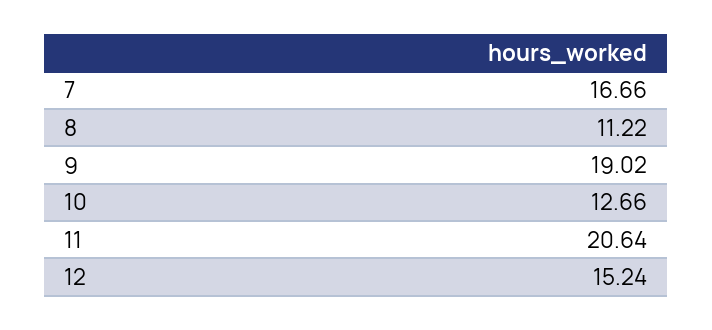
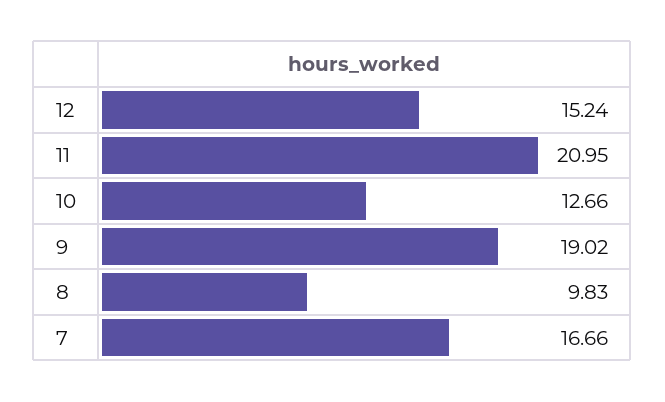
8: 11.22 -> 9.83
11: 20.64 -> 20.95

